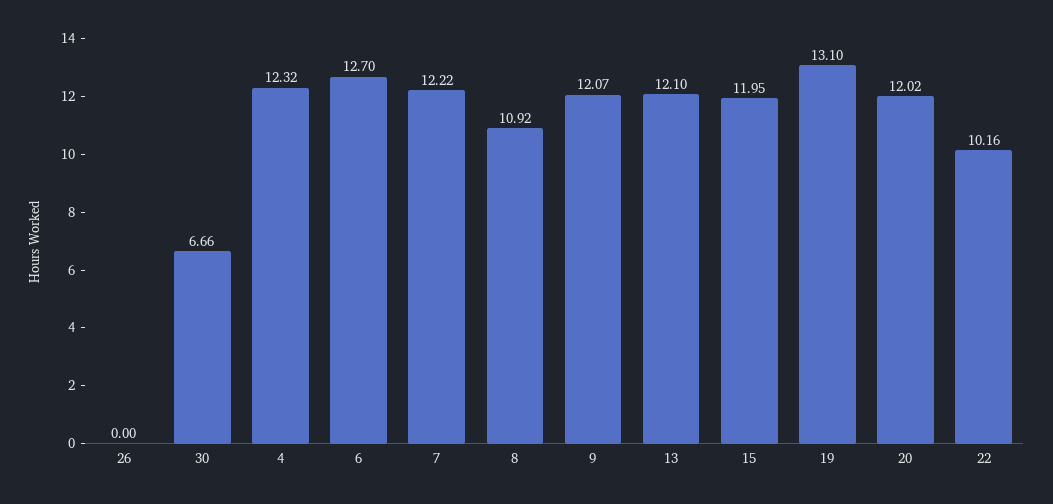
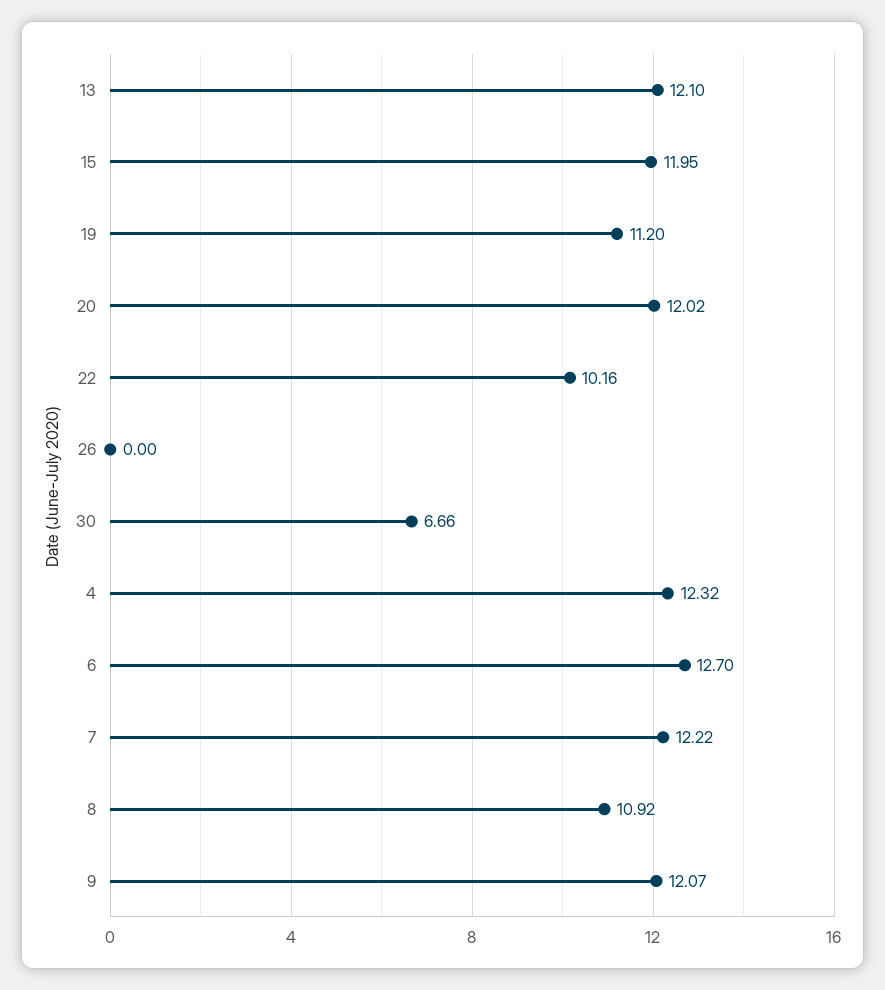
19: 13.1 -> 11.2

